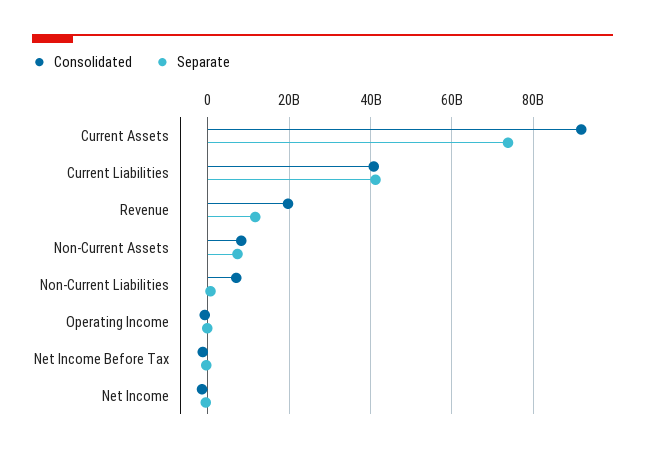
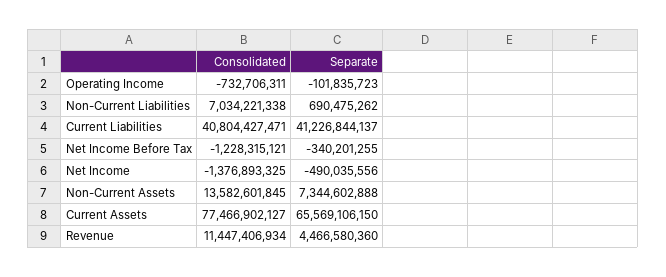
Consolidated, Current Assets: 92000000000 -> 77466902127
Separate, Current Assets: 74000000000 -> 65569106150
Consolidated, Revenue: 20000000000 -> 11447406934
Separate, Revenue: 12000000000 -> 4466580360
Consolidated, Non-Current Assets: 8000000000 -> 13582601845

